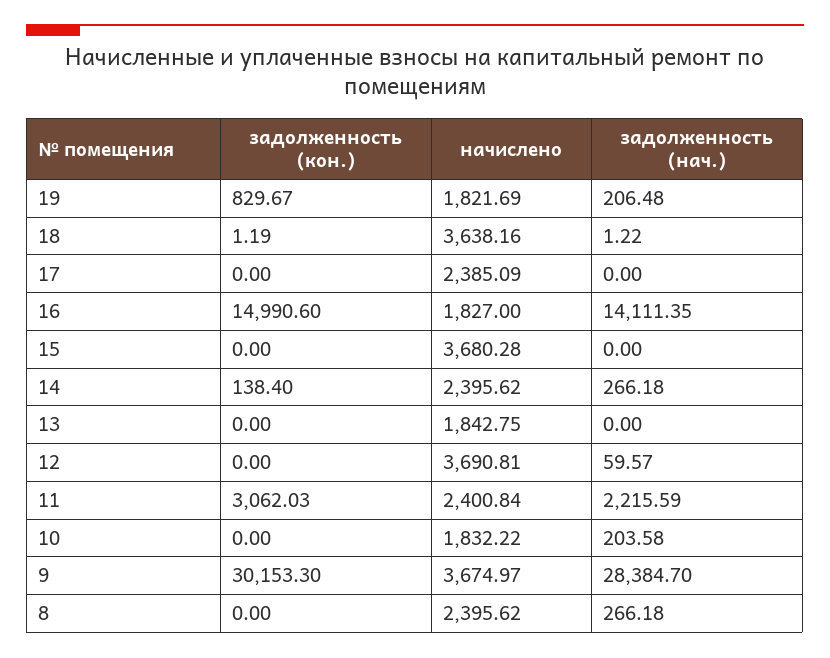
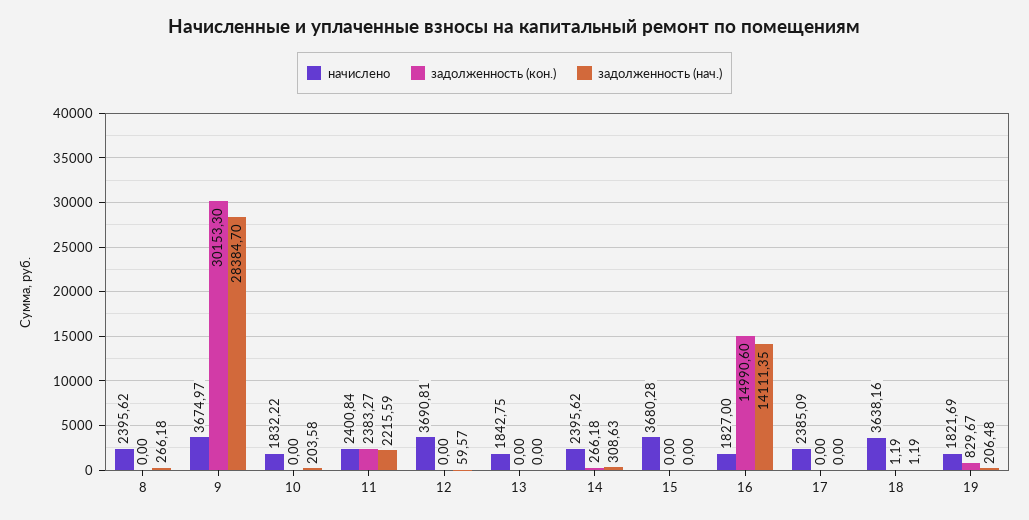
задолженность (нач.), 18: 1.22 -> 1.19
задолженность (кон.), 14: 138.4 -> 266.18
задолженность (нач.), 14: 266.18 -> 308.63
задолженность (кон.), 11: 3062.03 -> 2383.27

